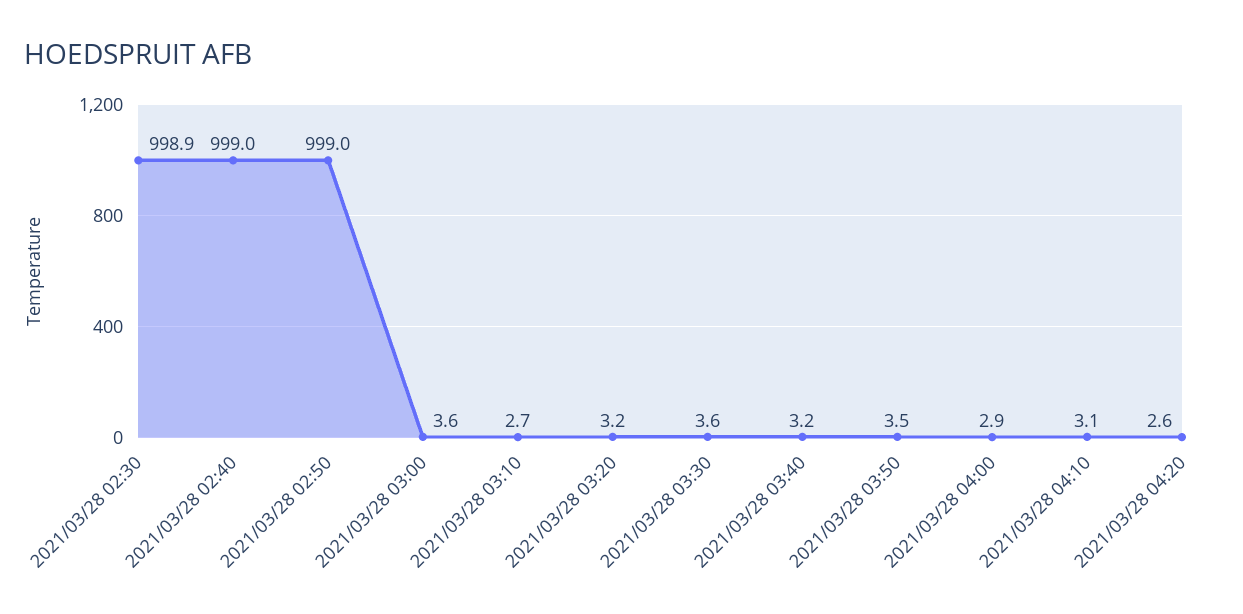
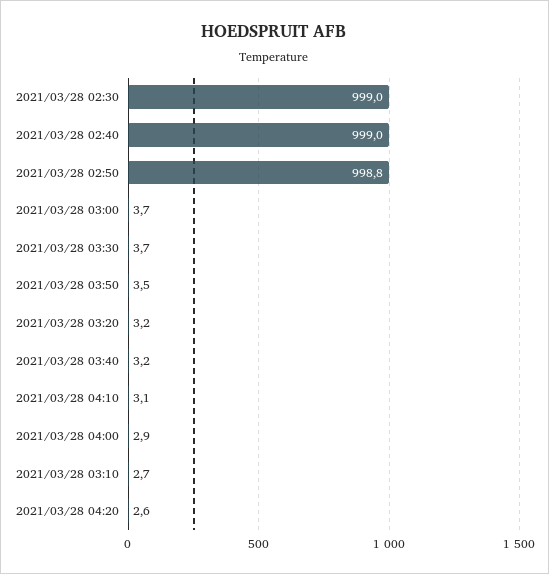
2021/03/28 02:30: 998.9 -> 999
2021/03/28 02:50: 999 -> 998.8
2021/03/28 03:00: 3.6 -> 3.7
2021/03/28 03:30: 3.6 -> 3.7

